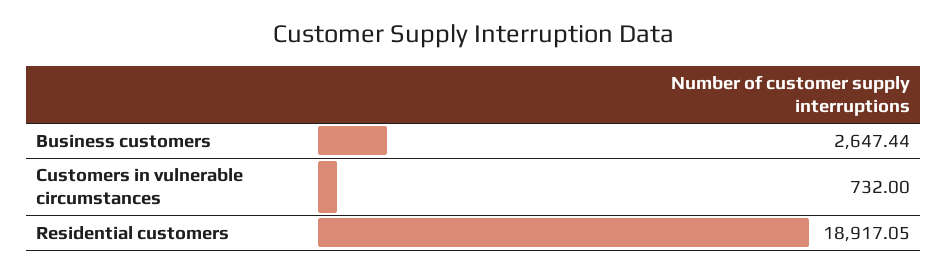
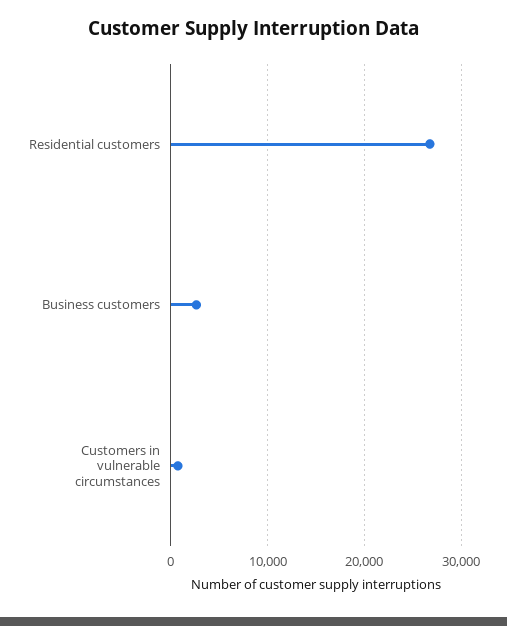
Residential customers: 18917.05 -> 27000

